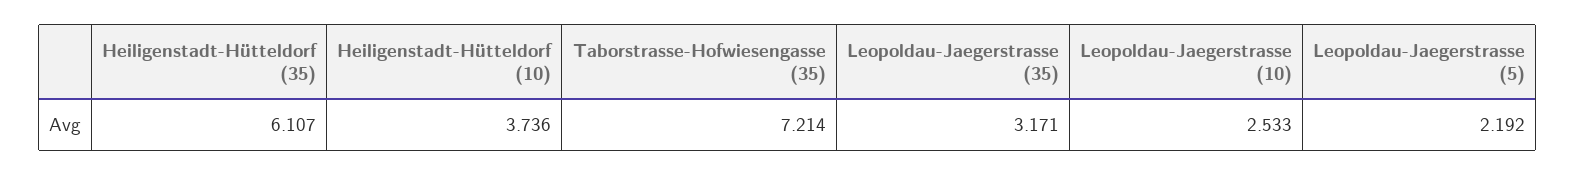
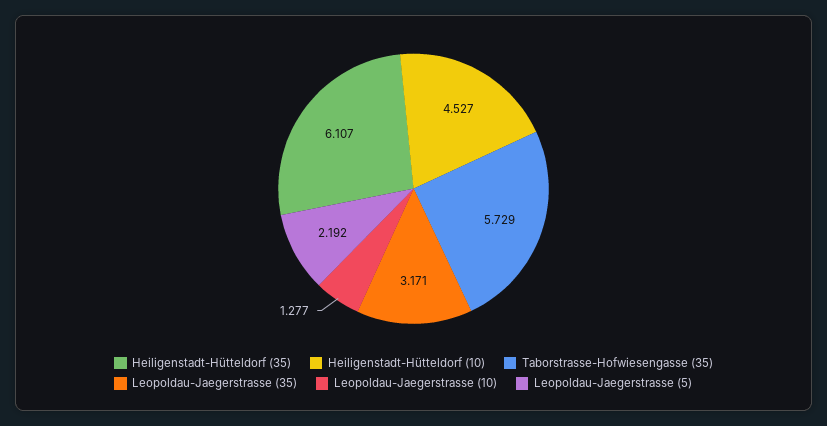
Heiligenstadt-Hütteldorf (10): 3.736 -> 4.527
Taborstrasse-Hofwiesengasse (35): 7.214 -> 5.729
Leopoldau-Jaegerstrasse (10): 2.533 -> 1.277

